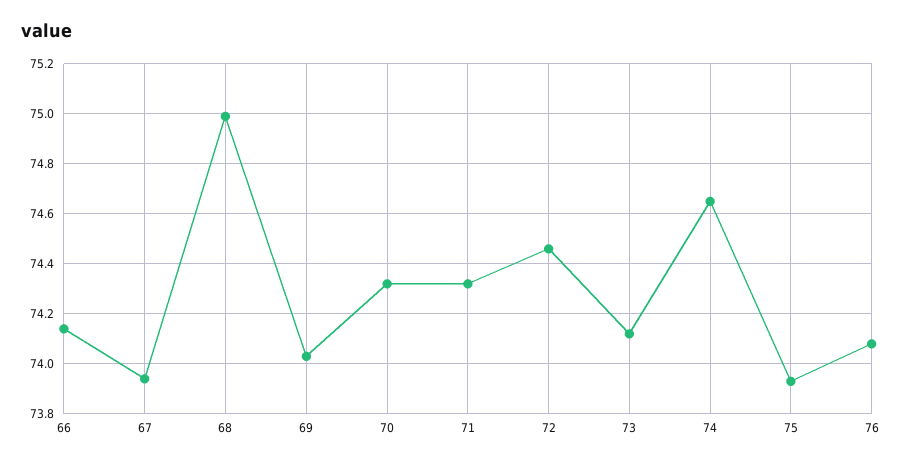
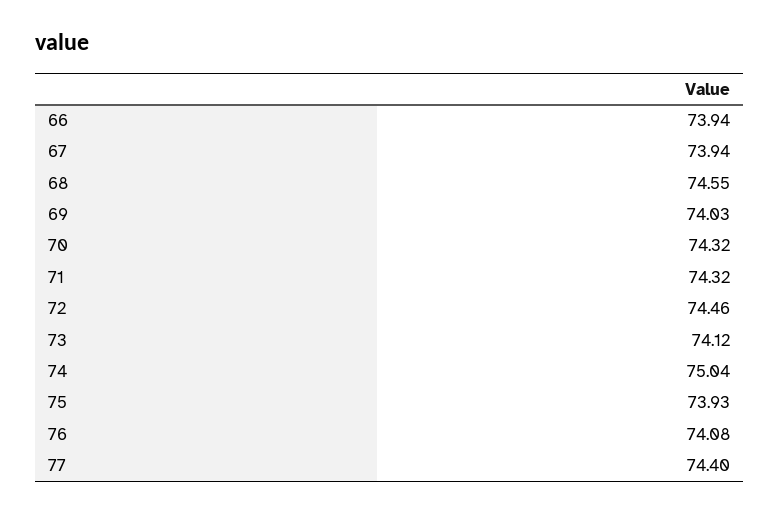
66: 74.15 -> 73.94
68: 75 -> 74.55
74: 74.65 -> 75.04
77: none -> 74.4

